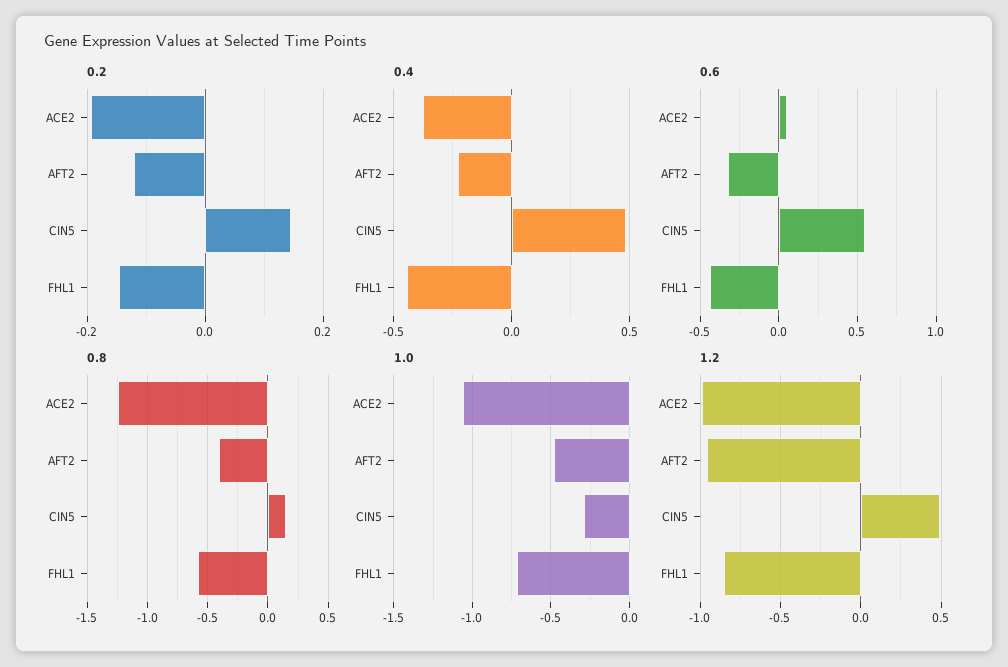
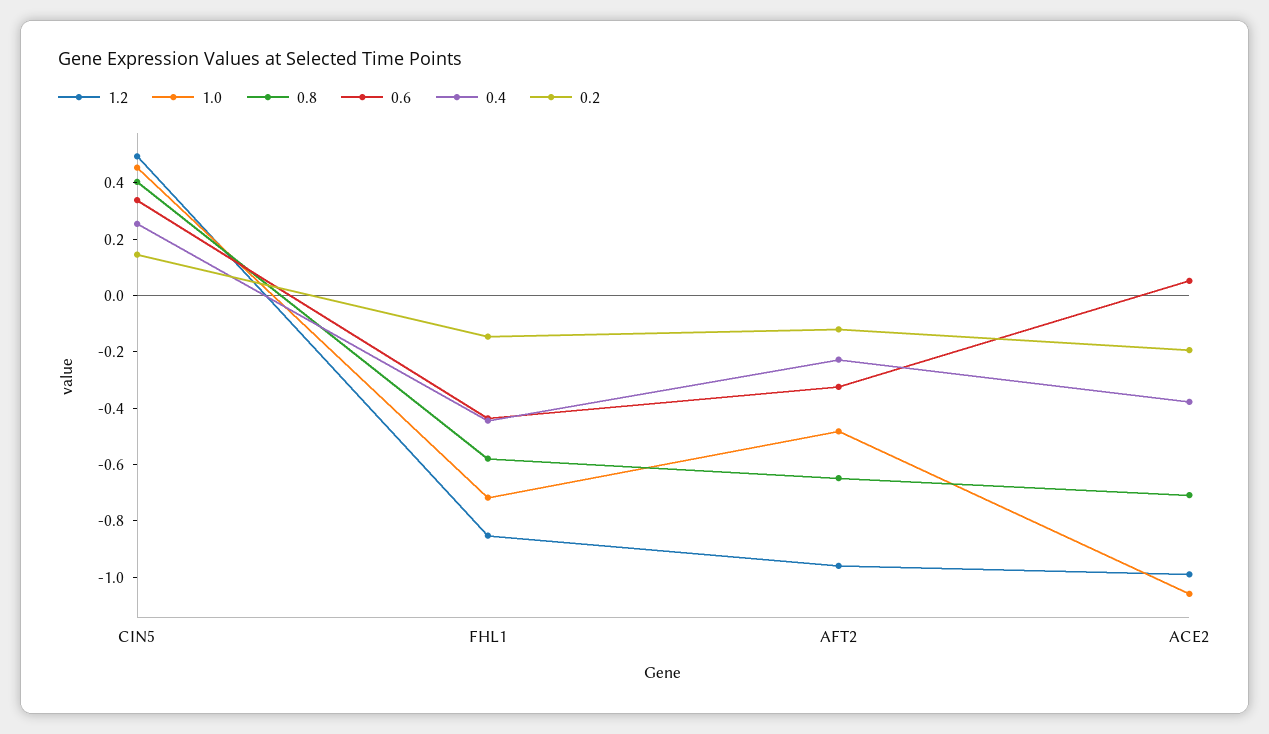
0.4, CIN5: 0.5 -> 0.25
0.6, CIN5: 0.55 -> 0.35
0.8, ACE2: -1.25 -> -0.7
0.8, AFT2: -0.4 -> -0.65
0.8, CIN5: 0.15 -> 0.4
1.0, CIN5: -0.3 -> 0.45

